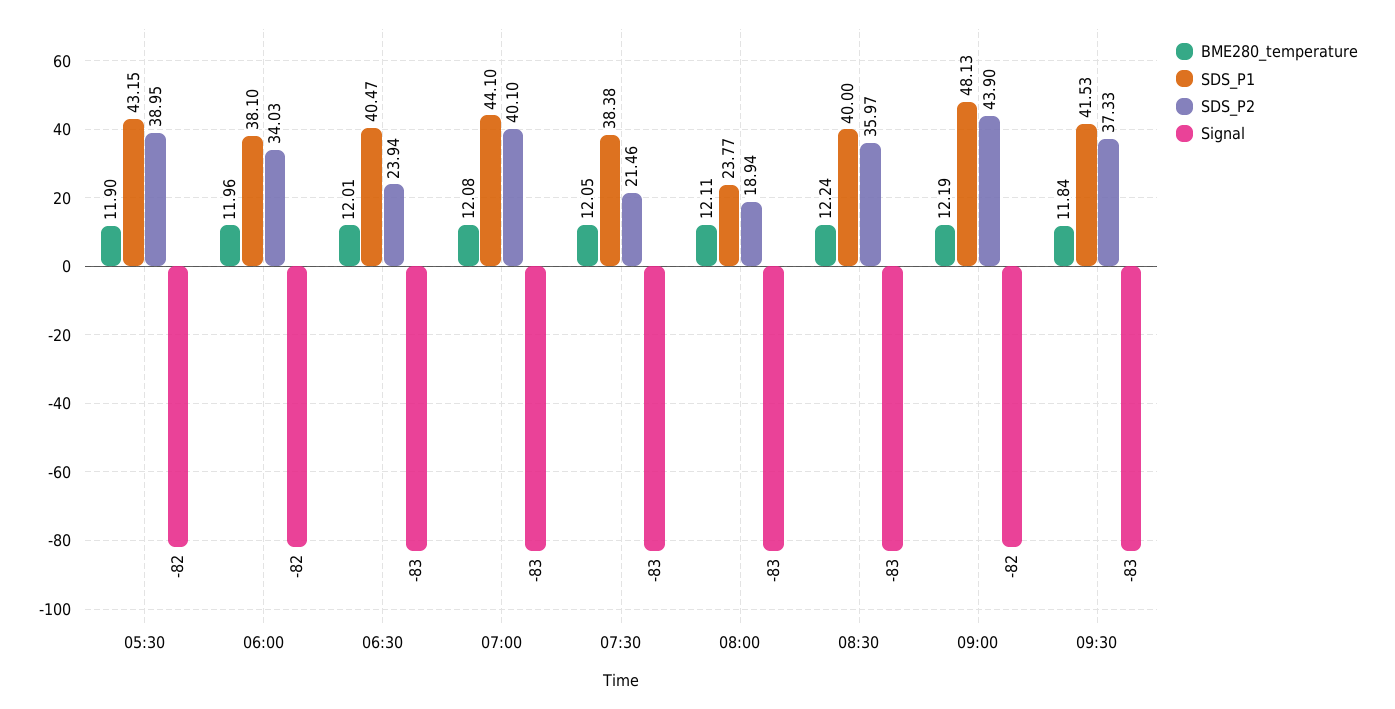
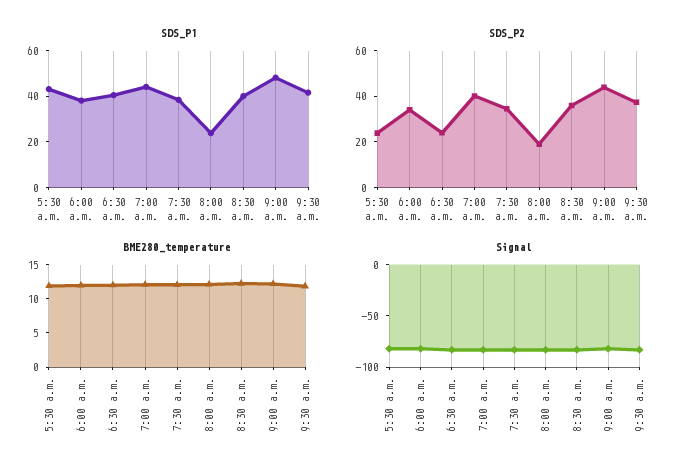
SDS_P2, 05:30: 38.95 -> 25
SDS_P2, 07:30: 21.46 -> 35

